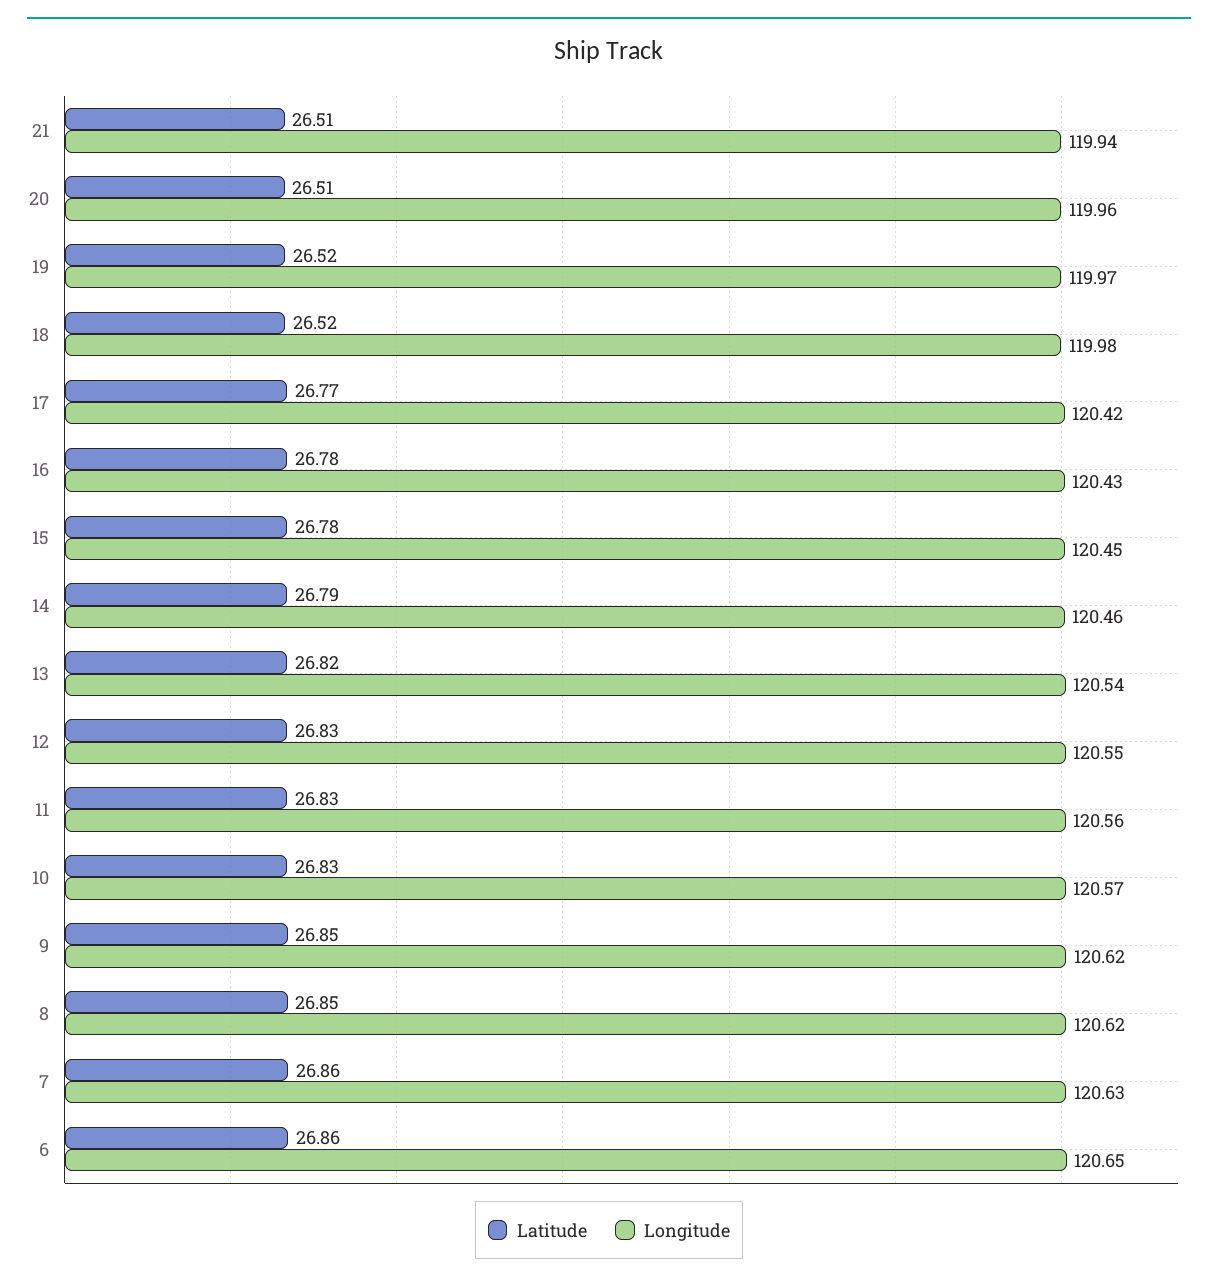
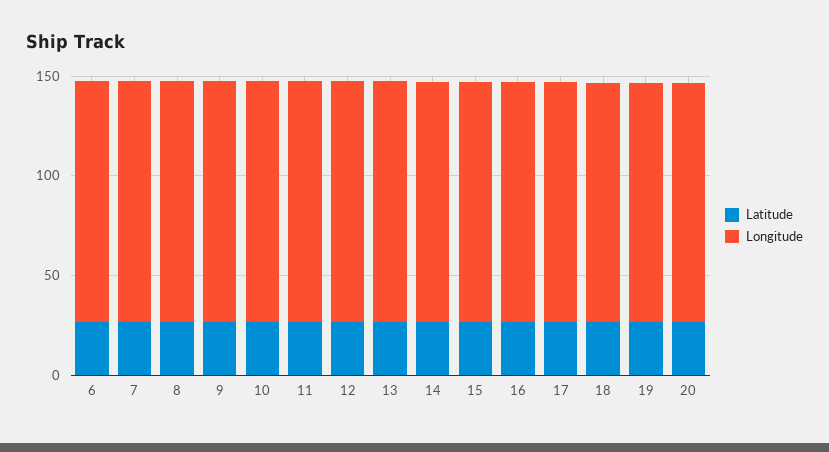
Latitude, 21: 26.51 -> none
Longitude, 21: 119.94 -> none

